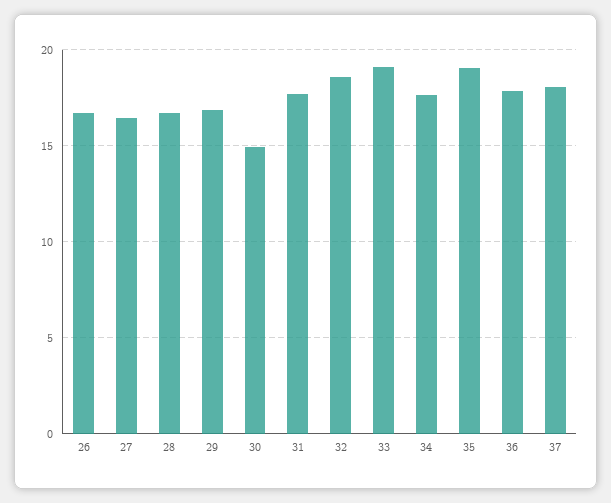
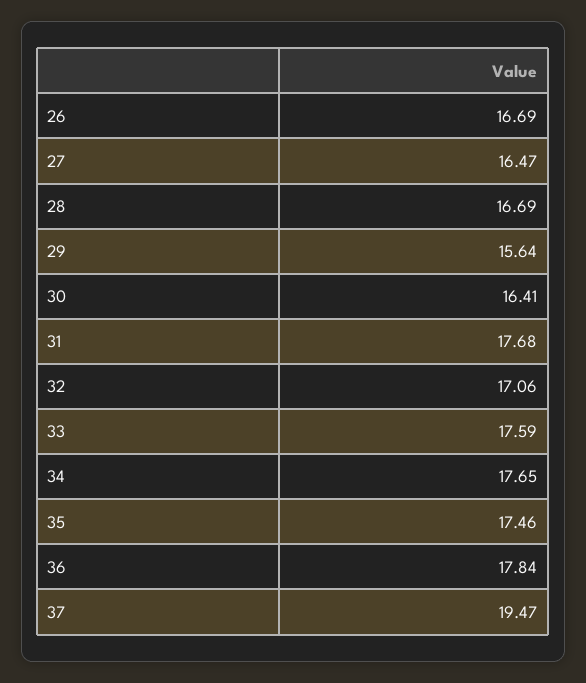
29: 17 -> 15.64
30: 15 -> 16.41
32: 18.5 -> 17.06
33: 19 -> 17.59
35: 19 -> 17.46
37: 18 -> 19.47

